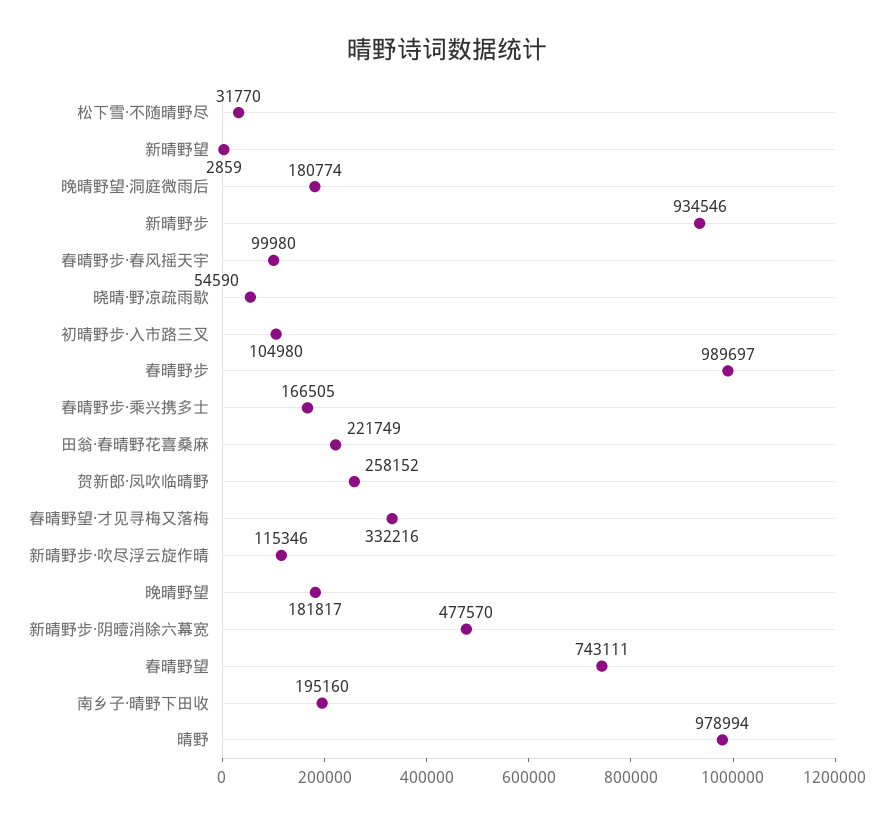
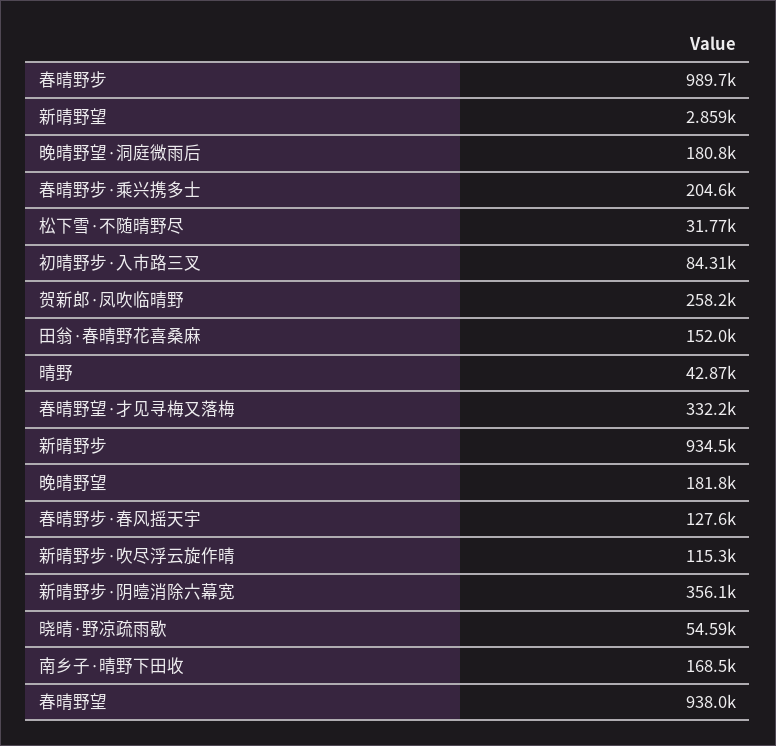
春晴野步·春风摇天宇: 99980 -> 127600
初晴野步·入市路三叉: 104980 -> 84310
春晴野步·乘兴携多士: 166505 -> 204600
田翁·春晴野花喜桑麻: 221749 -> 152000
新晴野步·阴曀消除六幕宽: 477570 -> 356100
春晴野望: 743111 -> 938000
南乡子·晴野下田收: 195160 -> 168500
晴野: 978994 -> 42870

